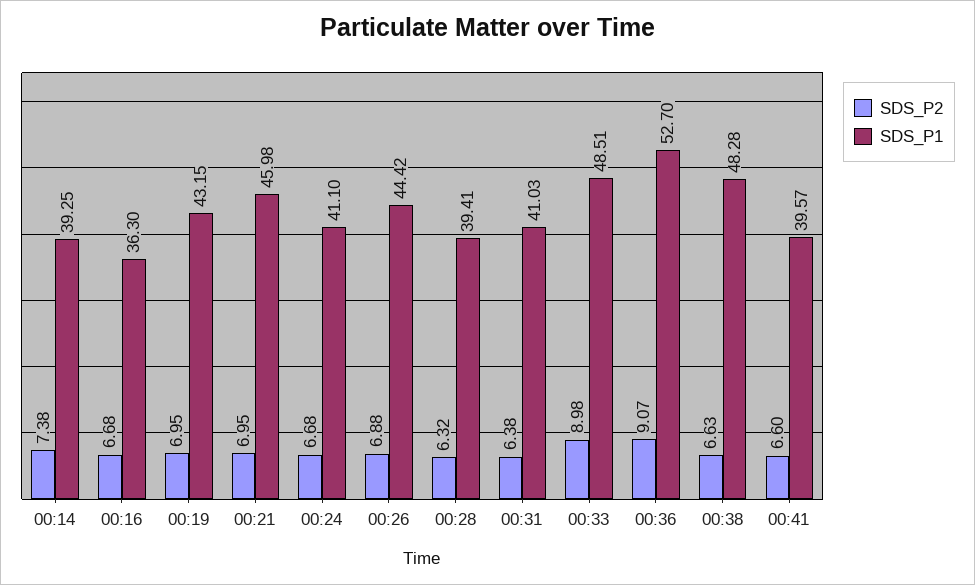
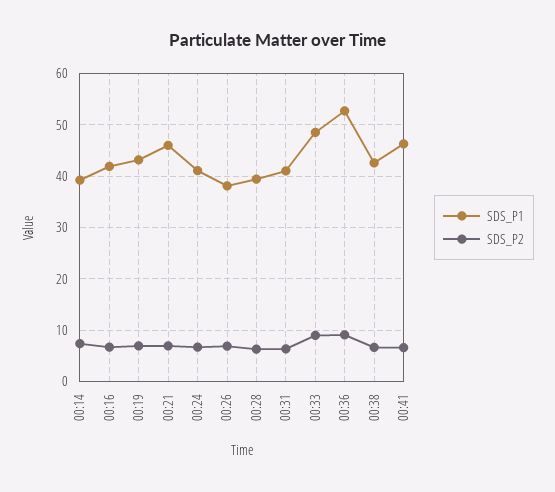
SDS_P1, 00:16: 36.3 -> 42
SDS_P1, 00:26: 44.42 -> 38
SDS_P1, 00:38: 48.28 -> 42
SDS_P1, 00:41: 39.57 -> 46

